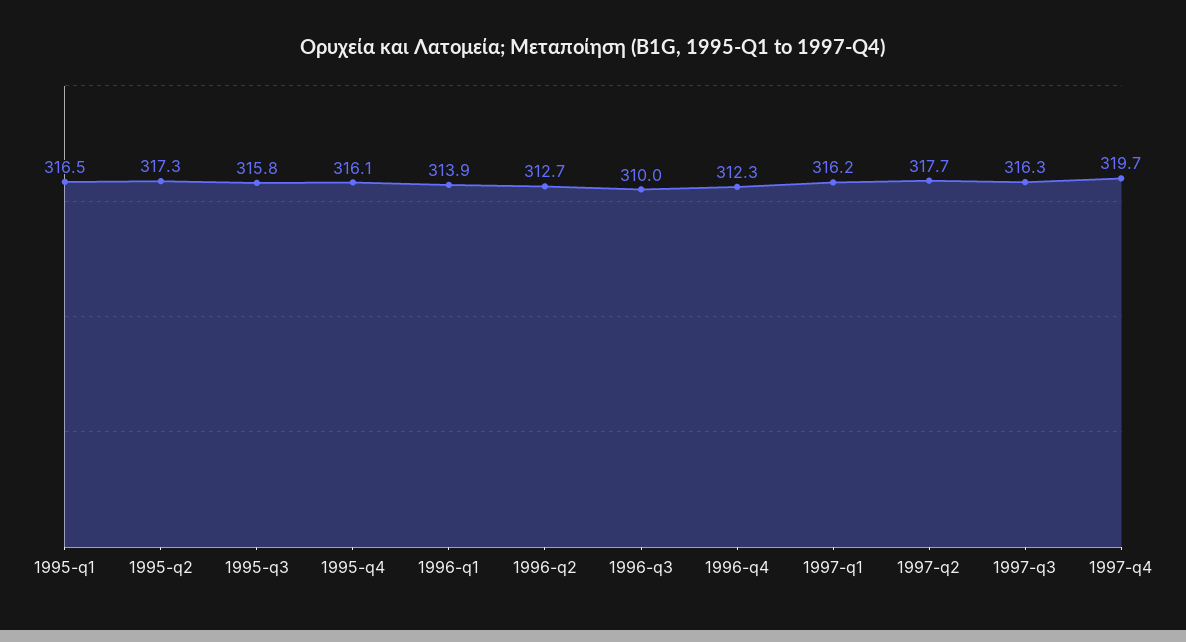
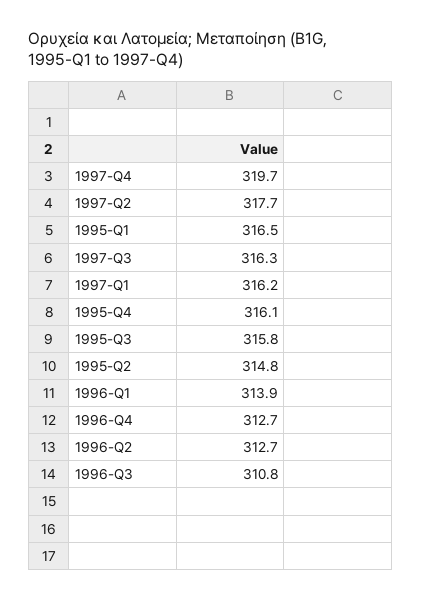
1995-q2: 317.3 -> 314.8
1996-q3: 310 -> 310.8
1996-q4: 312.3 -> 312.7

